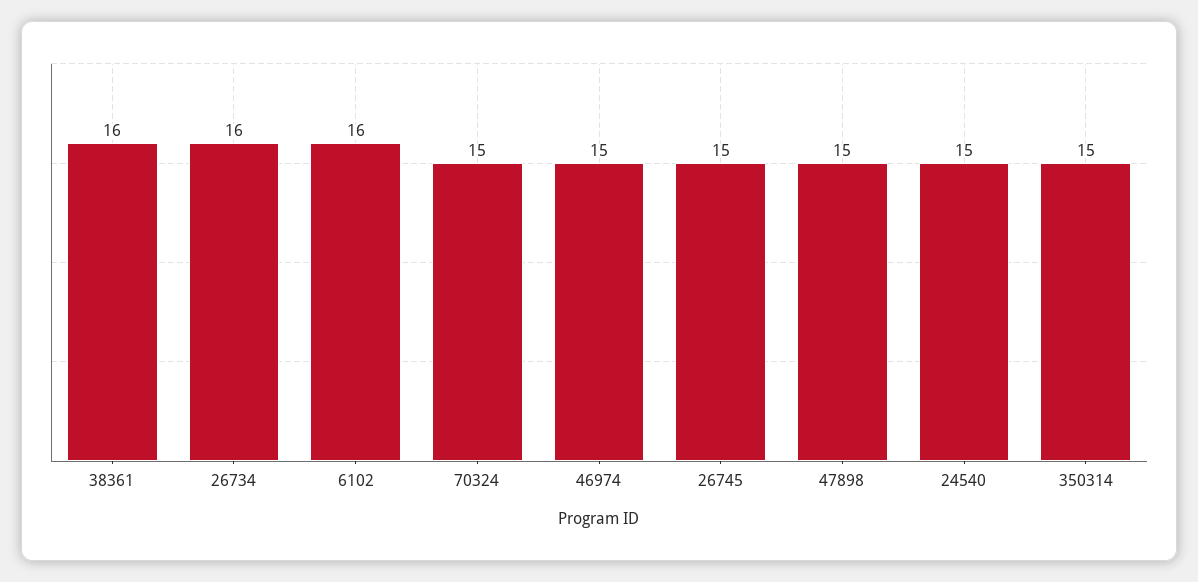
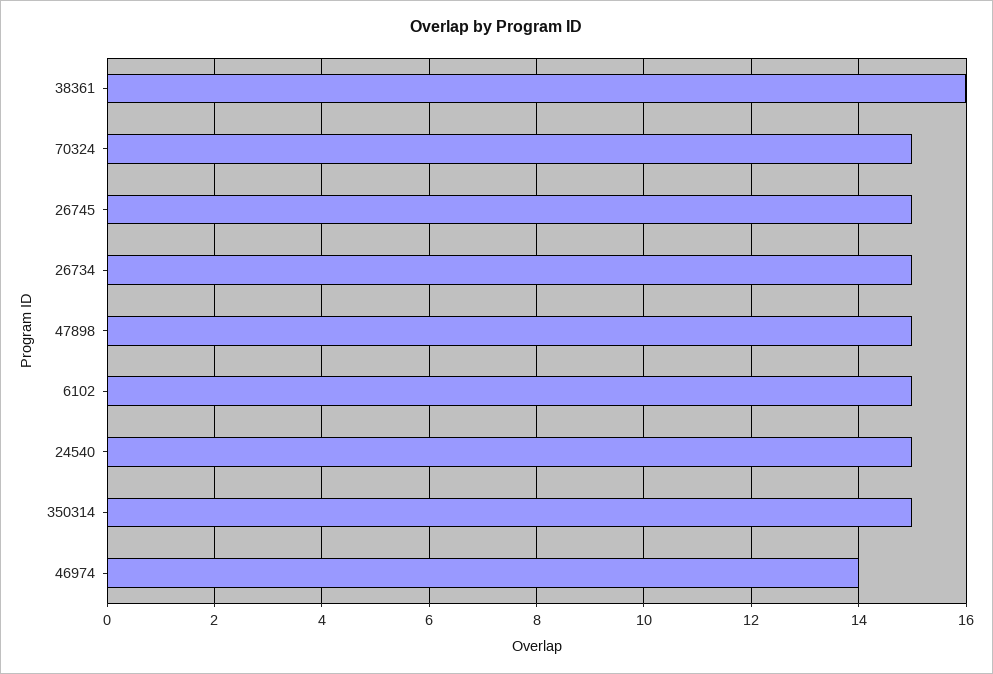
26734: 16 -> 15
6102: 16 -> 15
46974: 15 -> 14

